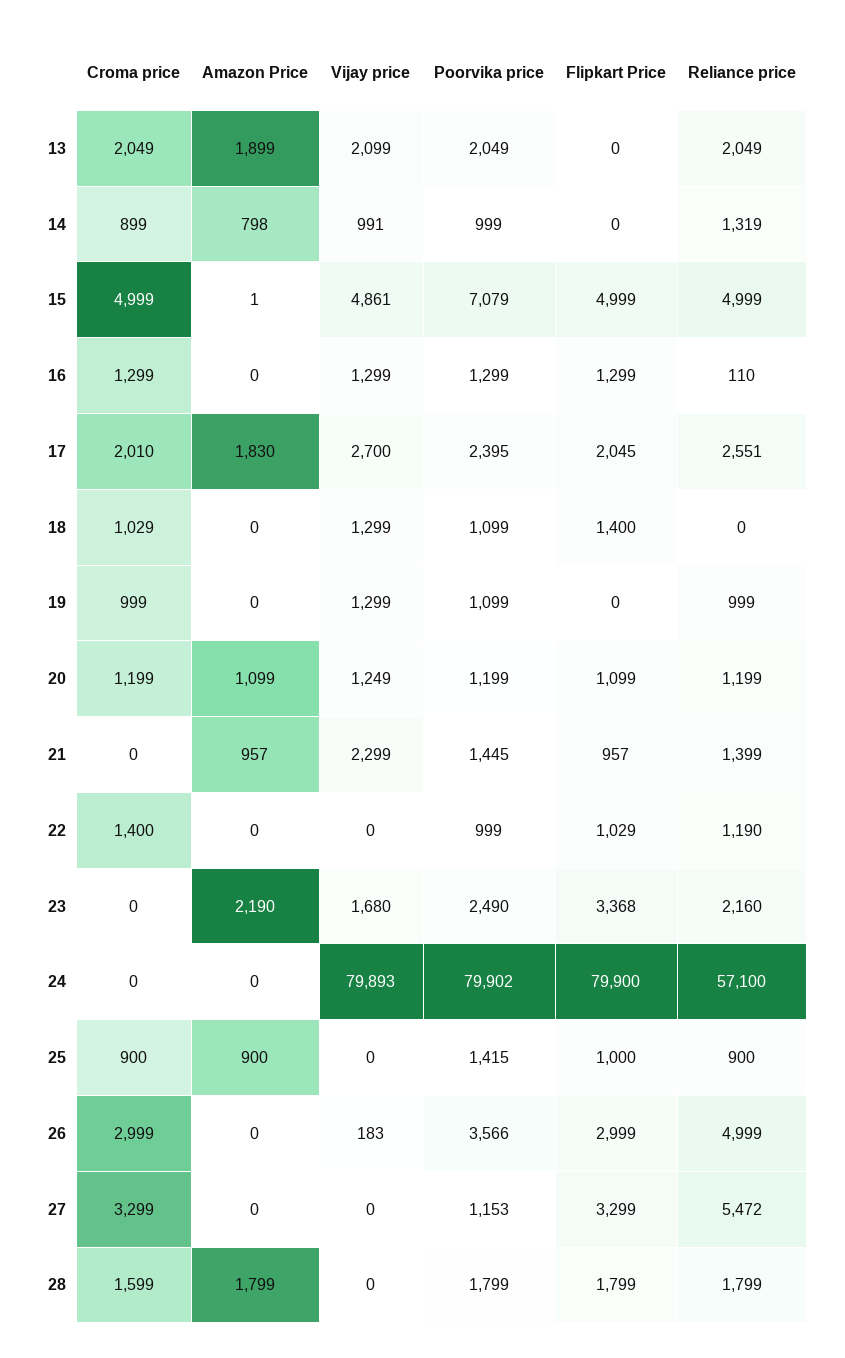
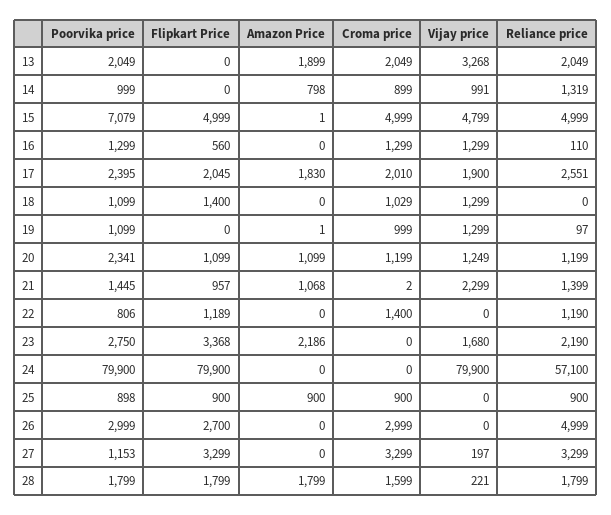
Vijay price, 13: 2099 -> 3268
Vijay price, 15: 4861 -> 4799
Flipkart Price, 16: 1299 -> 560
Vijay price, 17: 2700 -> 1900
Amazon Price, 19: 0 -> 1
Reliance price, 19: 999 -> 97
Poorvika price, 20: 1199 -> 2341
Croma price, 21: 0 -> 2
Amazon Price, 21: 957 -> 1068
Poorvika price, 22: 999 -> 806
Flipkart Price, 22: 1029 -> 1189
Amazon Price, 23: 2190 -> 2186
Poorvika price, 23: 2490 -> 2750
Reliance price, 23: 2160 -> 2190
Vijay price, 24: 79893 -> 79900
Poorvika price, 24: 79902 -> 79900
Poorvika price, 25: 1415 -> 898
Flipkart Price, 25: 1000 -> 900
Vijay price, 26: 183 -> 0
Poorvika price, 26: 3566 -> 2999
Flipkart Price, 26: 2999 -> 2700
Vijay price, 27: 0 -> 197
Reliance price, 27: 5472 -> 3299
Vijay price, 28: 0 -> 221

